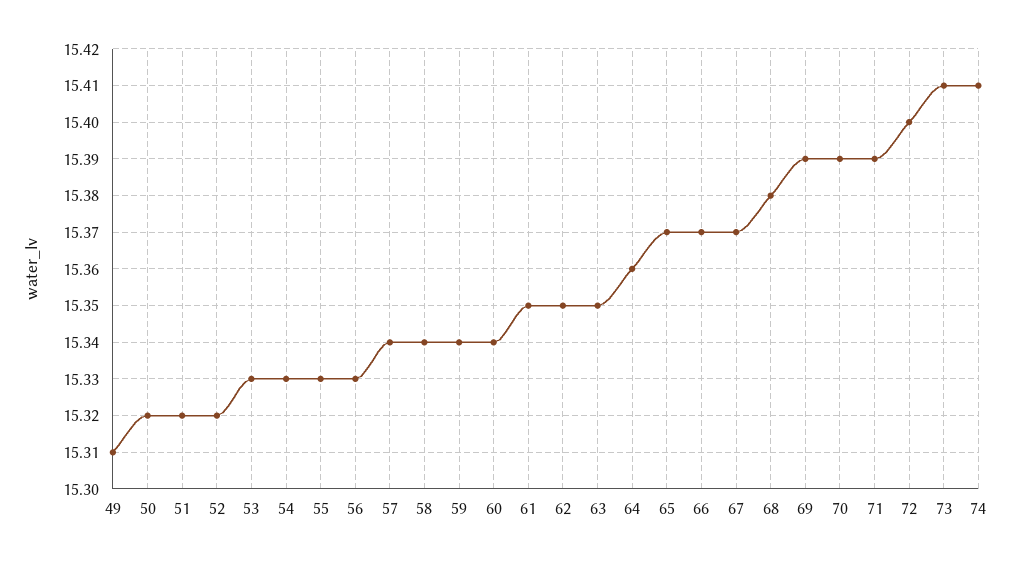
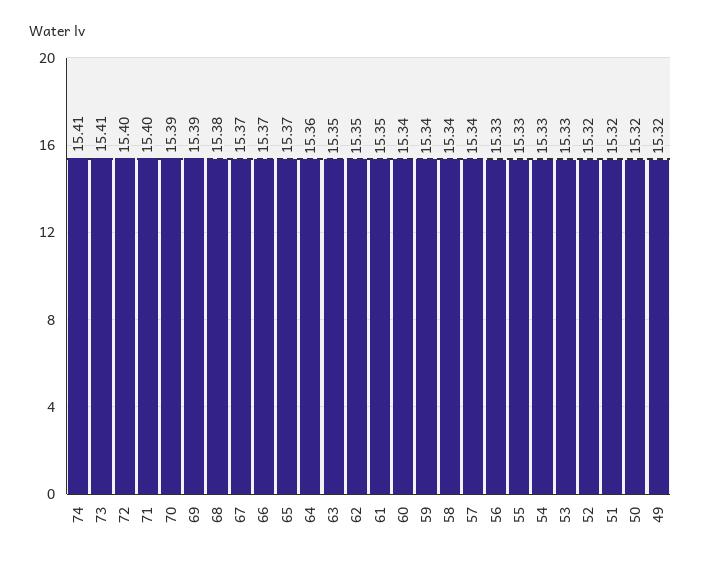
49: 15.31 -> 15.32
71: 15.39 -> 15.4

